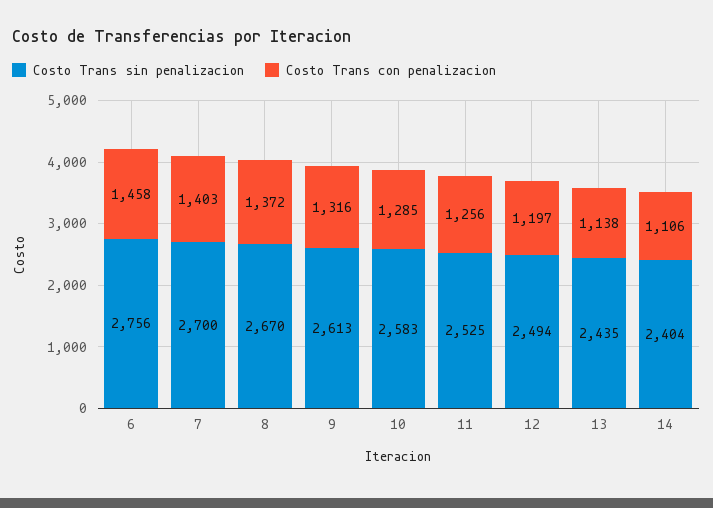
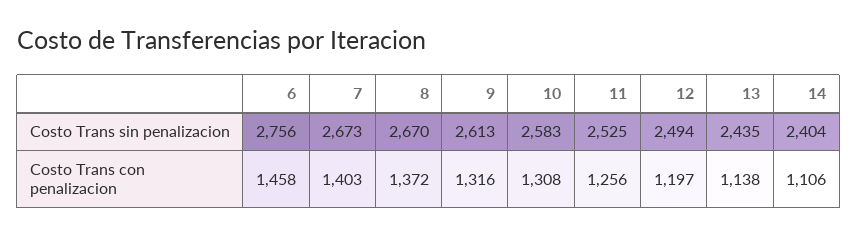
Costo Trans sin penalizacion, 7: 2700 -> 2673
Costo Trans con penalizacion, 10: 1285 -> 1308

